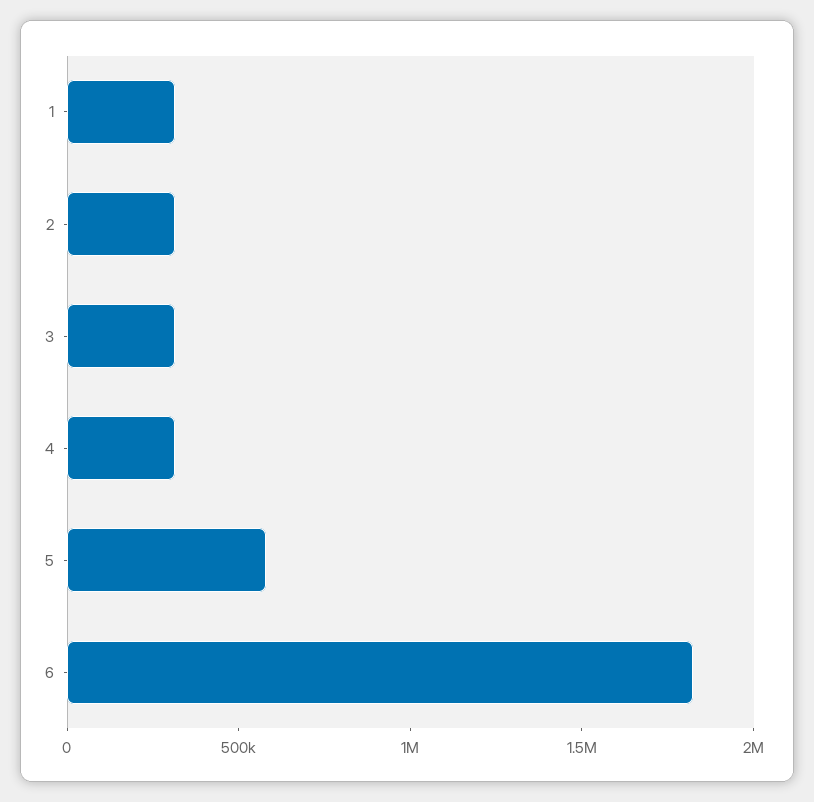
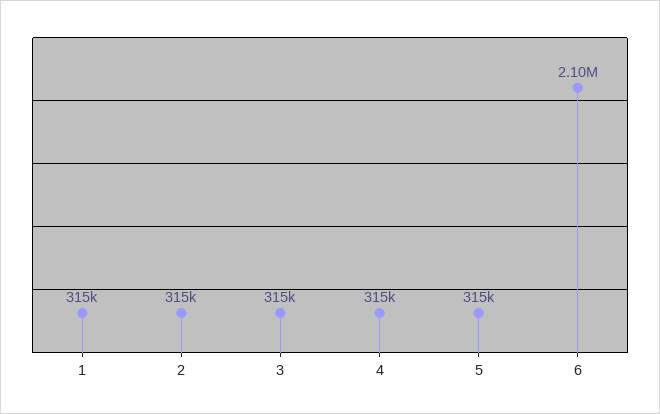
5: 600000 -> 315000
6: 1800000 -> 2100000

